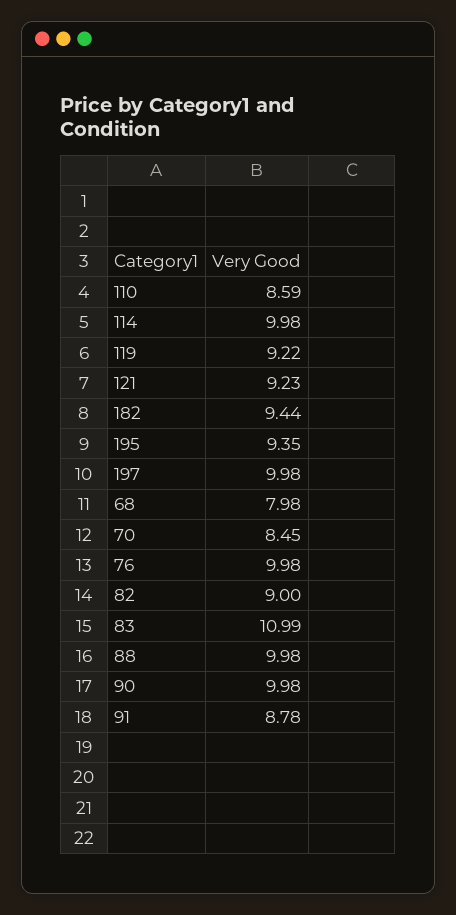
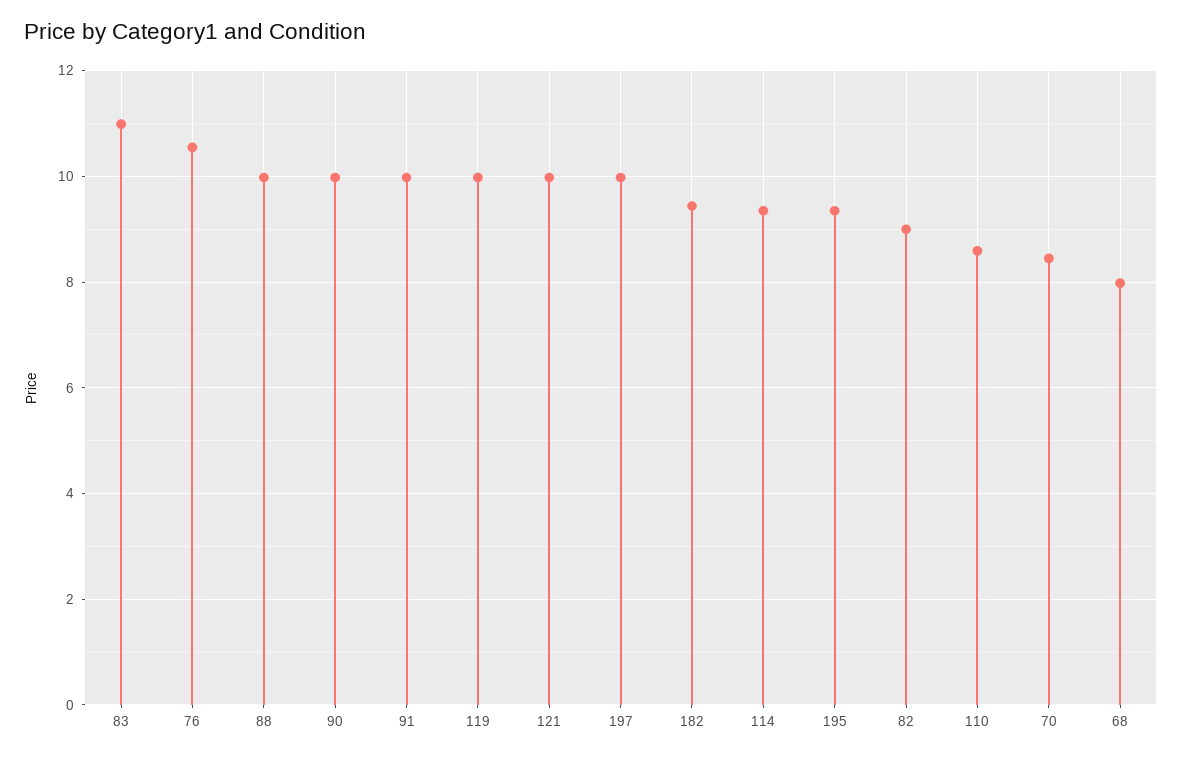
114: 9.98 -> 9.4
119: 9.22 -> 10
121: 9.23 -> 10
76: 9.98 -> 10.6
91: 8.78 -> 10

